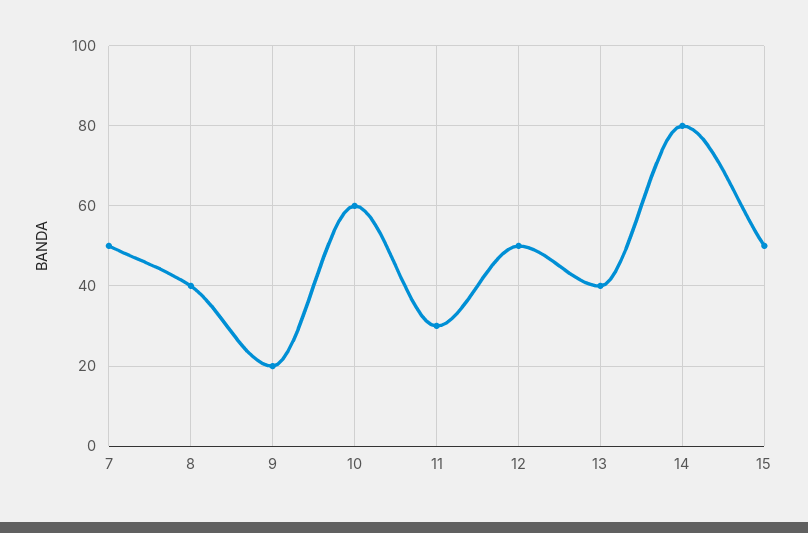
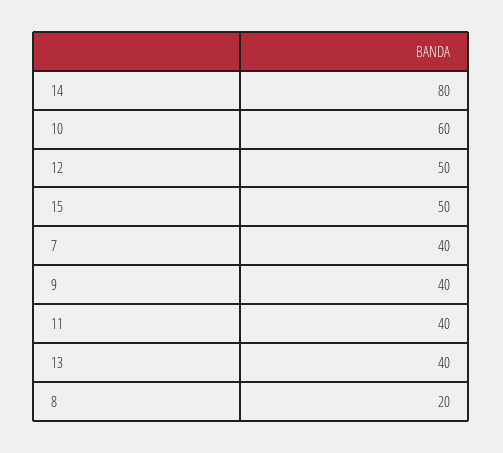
7: 50 -> 40
8: 40 -> 20
9: 20 -> 40
11: 30 -> 40

